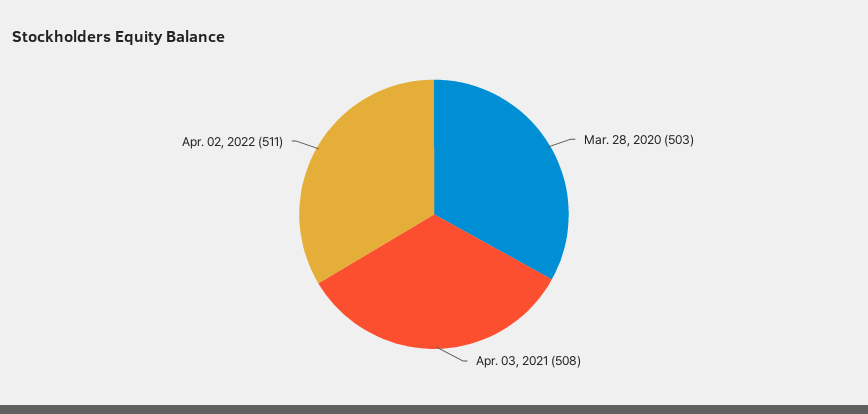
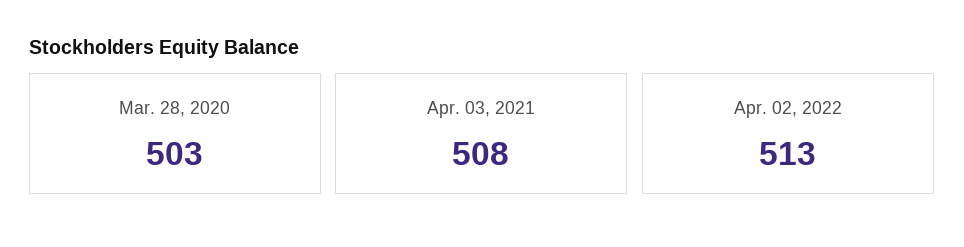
Apr. 02, 2022: 511 -> 513

